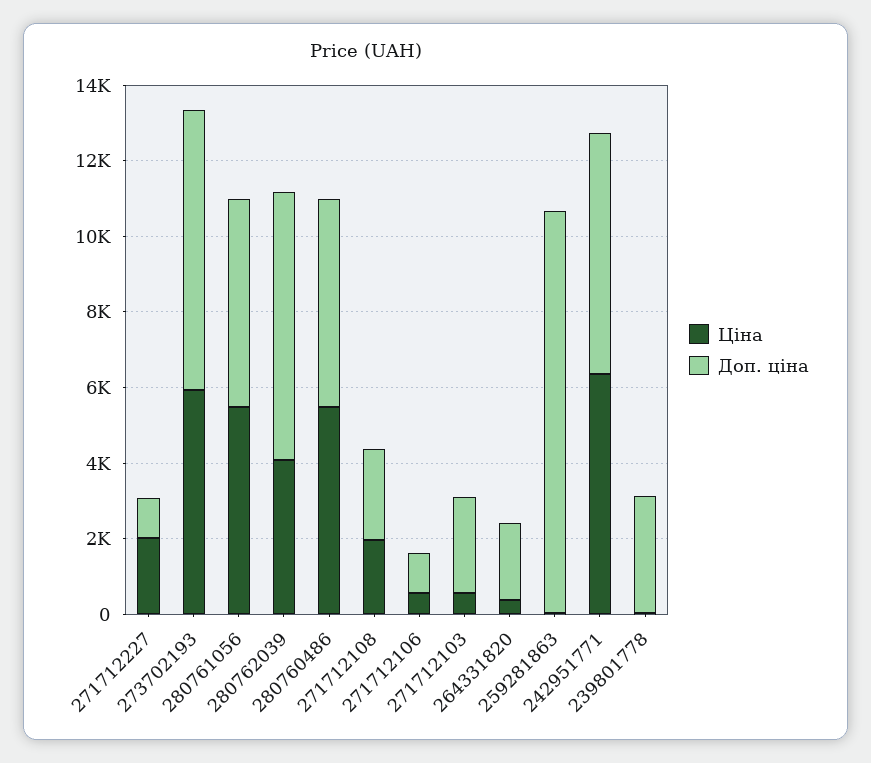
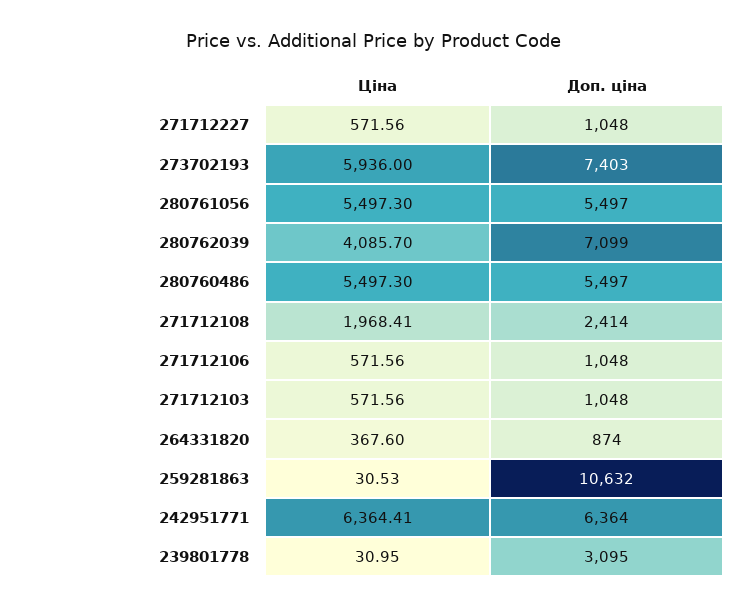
Ціна, 271712227: 2000 -> 571.56
Доп. ціна, 271712103: 2500 -> 1048
Доп. ціна, 264331820: 2000 -> 874

